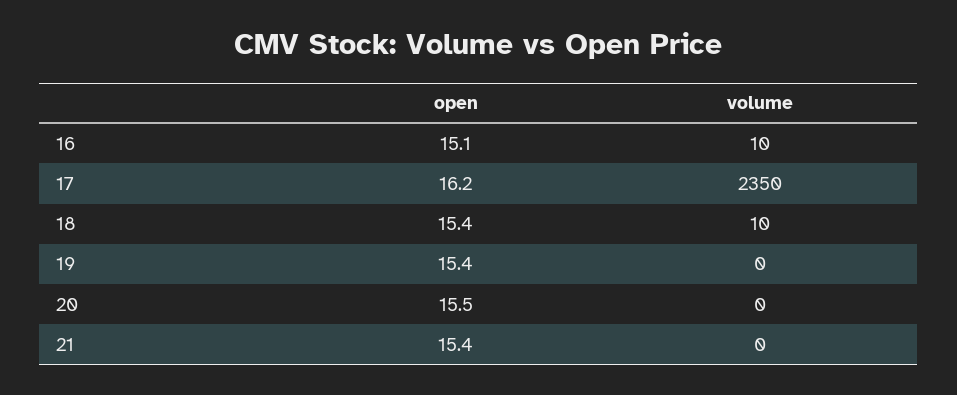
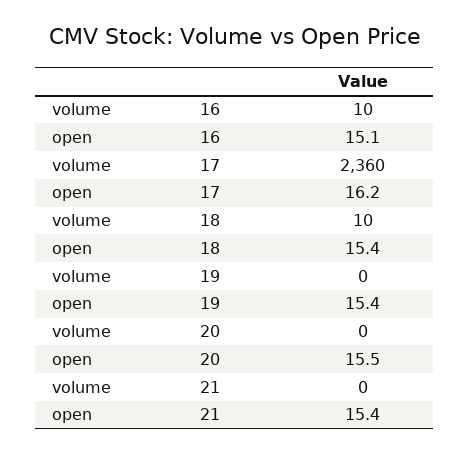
volume, 17: 2350 -> 2360

